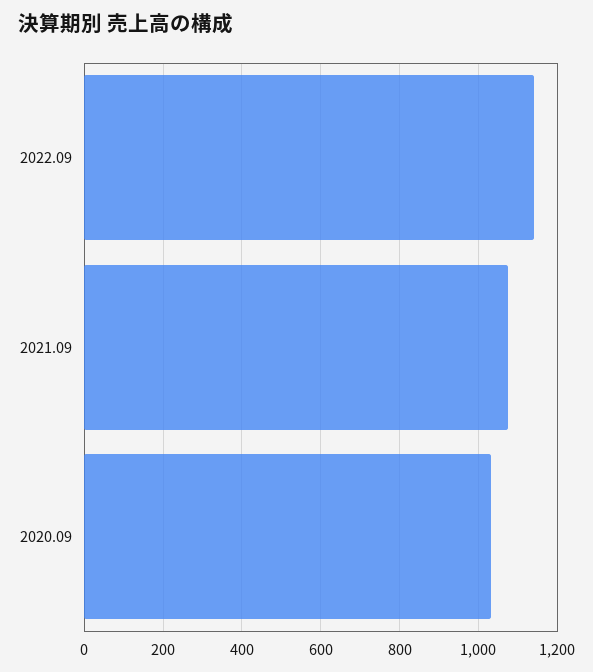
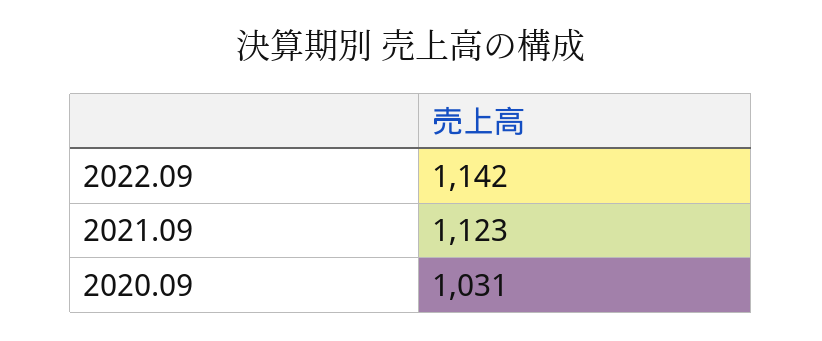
2021.09: 1080 -> 1123

